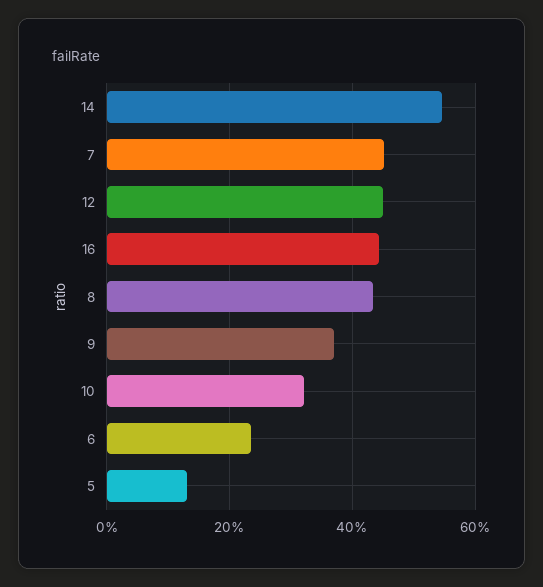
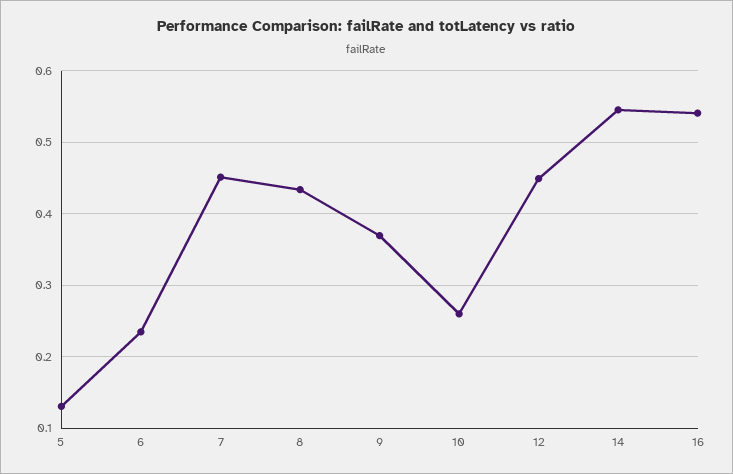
16: 0.44 -> 0.54
10: 0.32 -> 0.26

